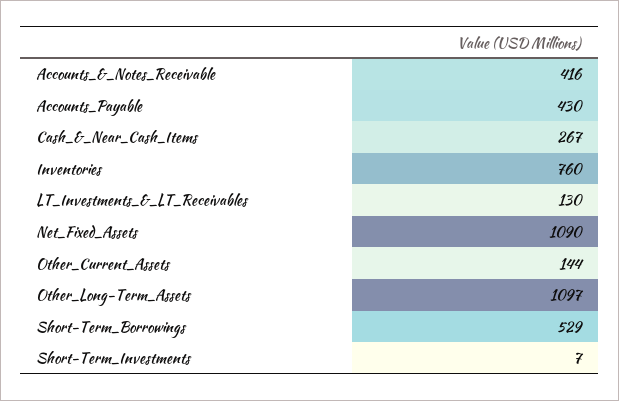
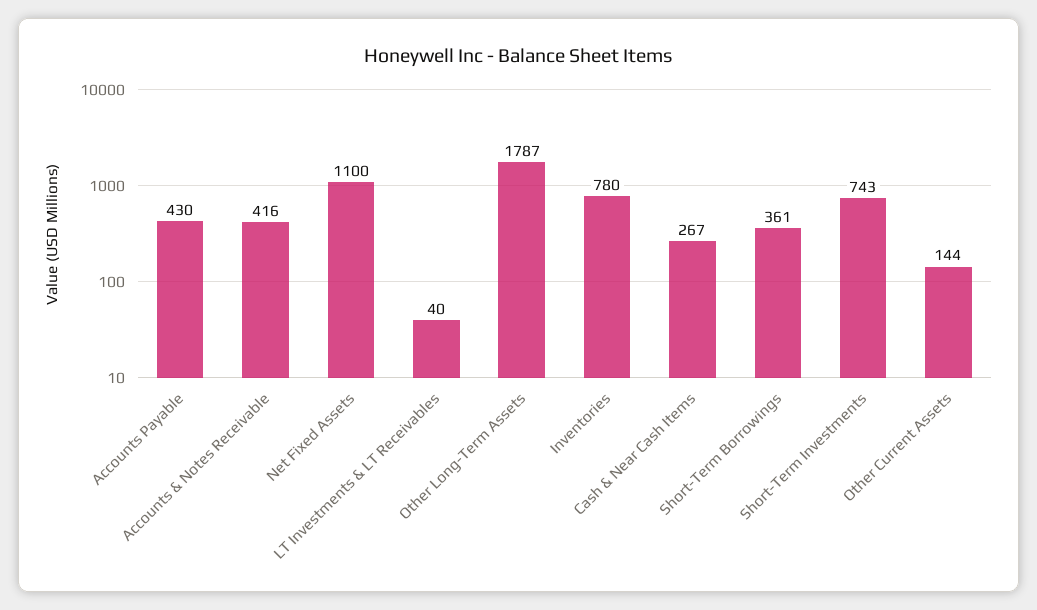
Inventories: 760 -> 780
LT_Investments_&_LT_Receivables: 130 -> 40
Net_Fixed_Assets: 1090 -> 1100
Other_Long-Term_Assets: 1097 -> 1787
Short-Term_Borrowings: 529 -> 361
Short-Term_Investments: 7 -> 743

